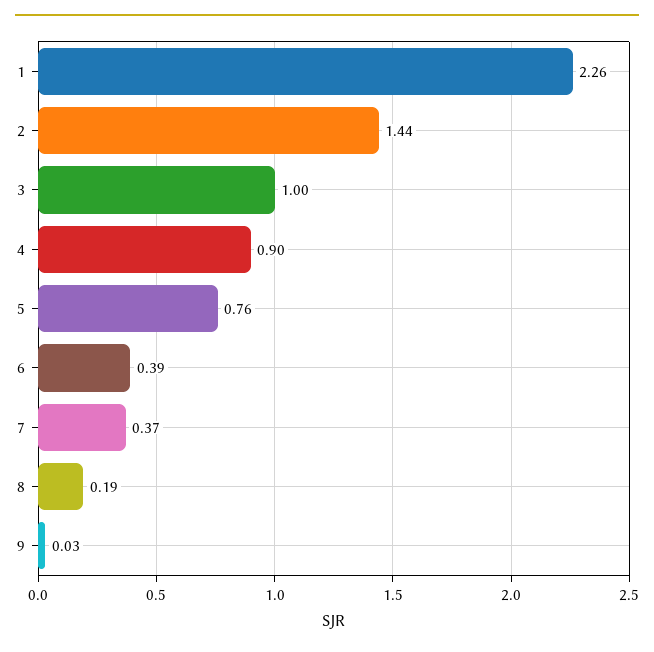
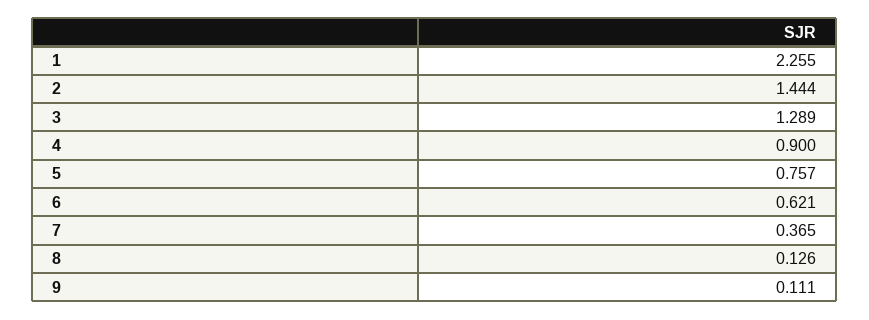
3: 1 -> 1.289
6: 0.39 -> 0.621
8: 0.19 -> 0.126
9: 0.03 -> 0.111

